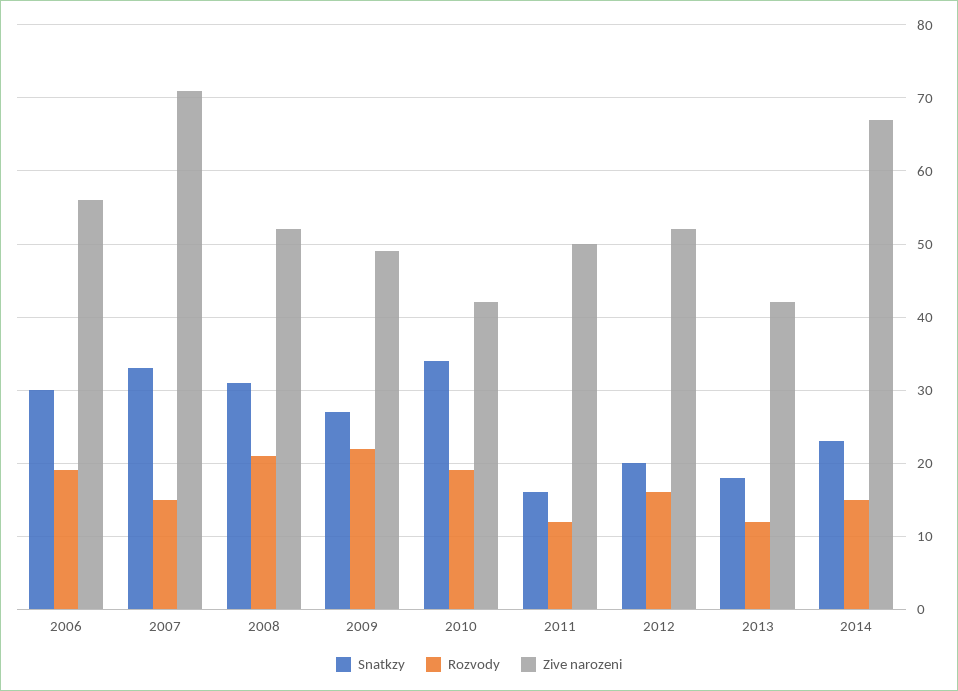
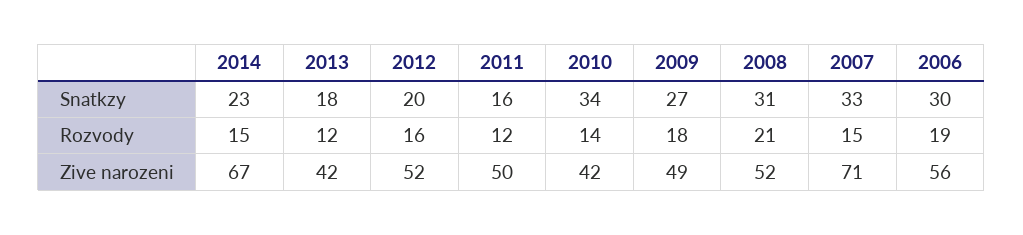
Rozvody, 2009: 22 -> 18
Rozvody, 2010: 19 -> 14

